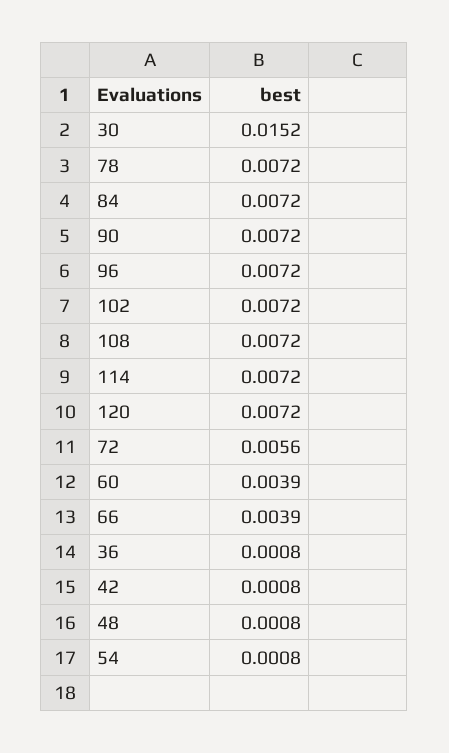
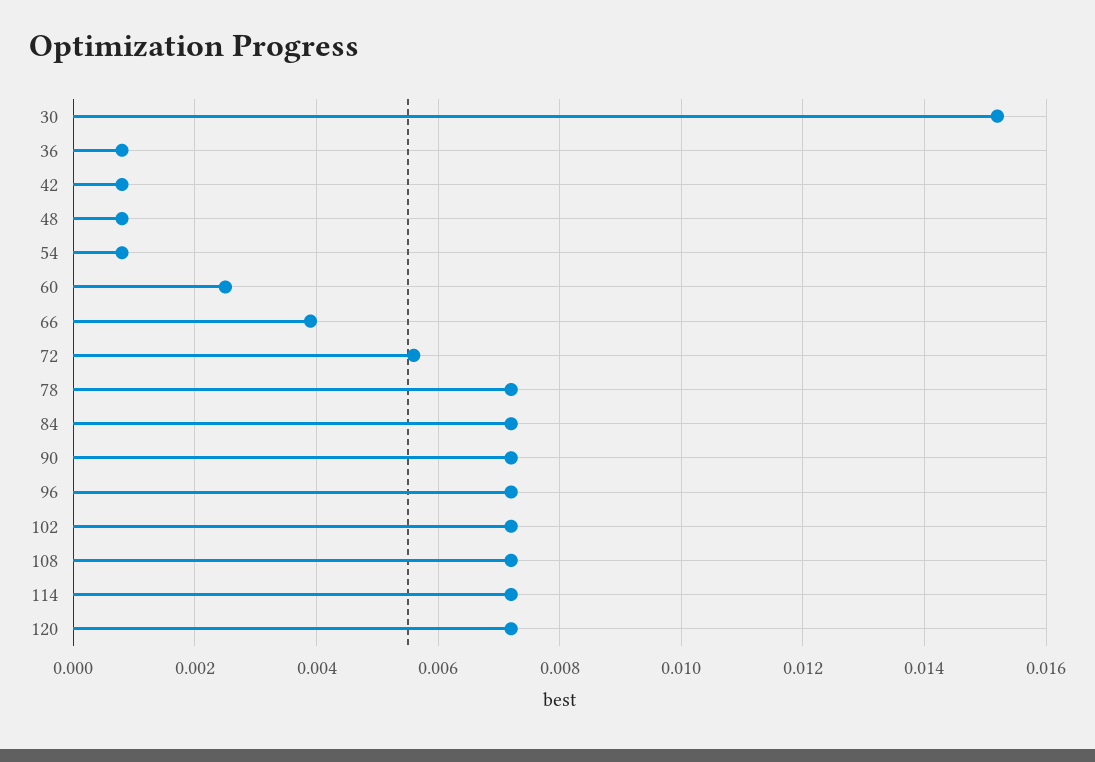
60: 0.0039 -> 0.0025

